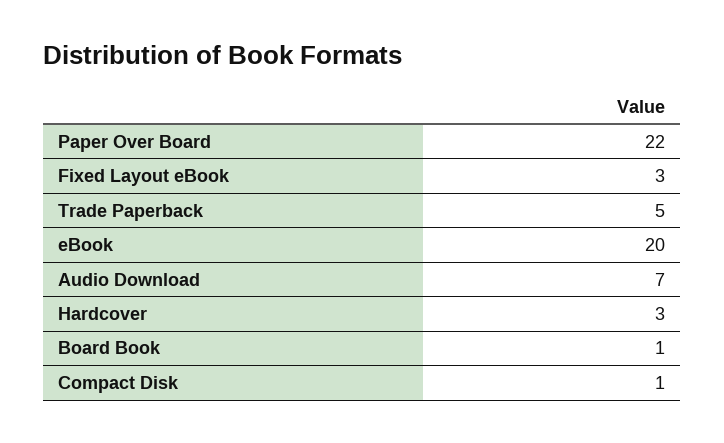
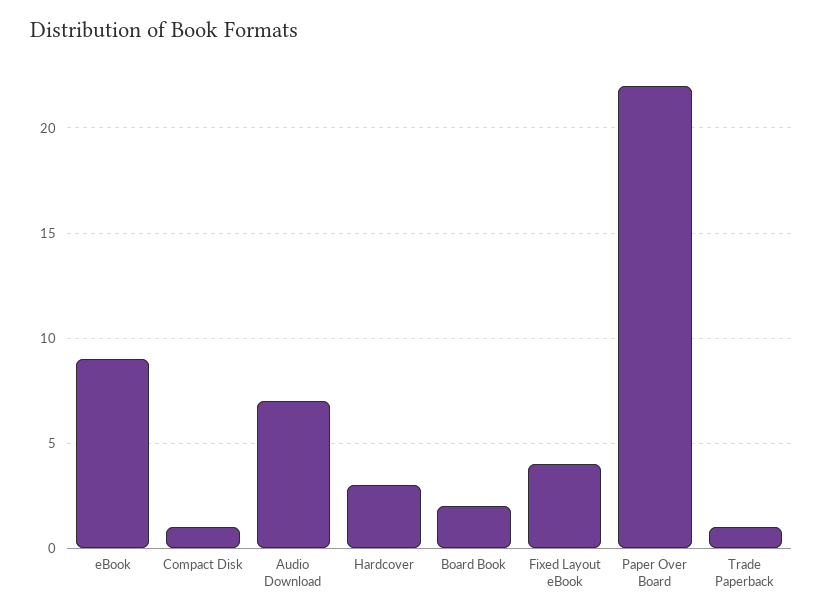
Fixed Layout eBook: 3 -> 4
Trade Paperback: 5 -> 1
eBook: 20 -> 9
Board Book: 1 -> 2

